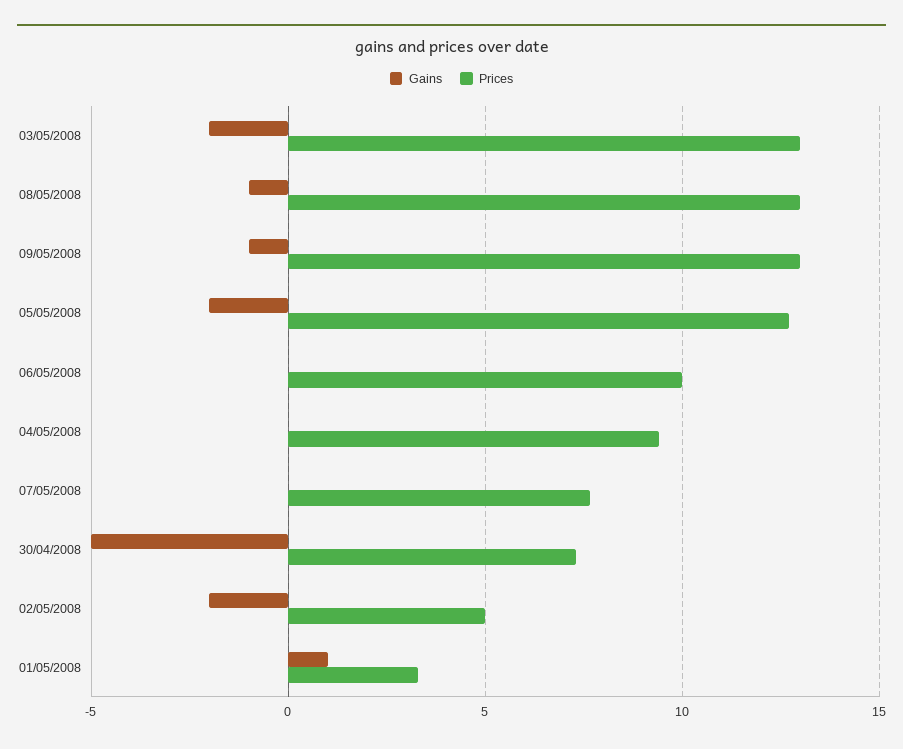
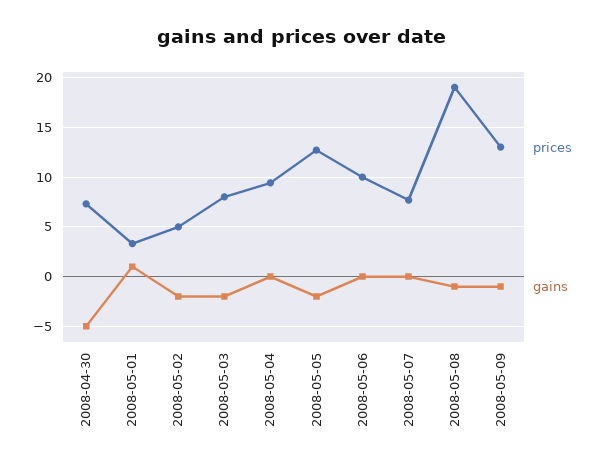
Prices, 03/05/2008: 13 -> 8
Prices, 08/05/2008: 13 -> 19

